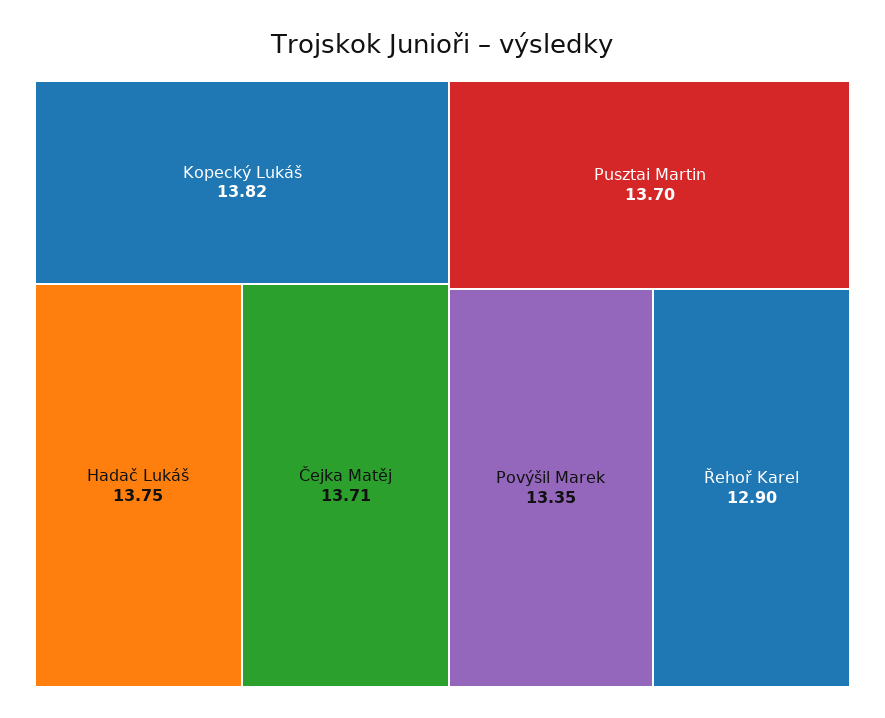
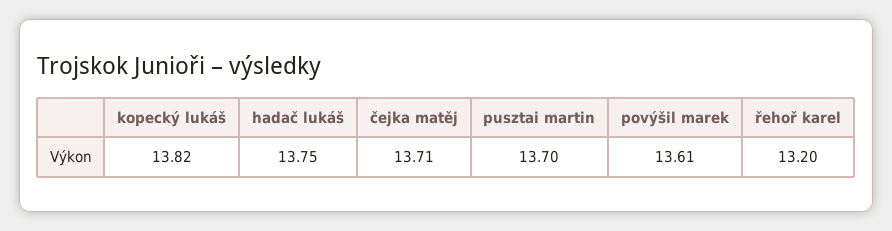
Povýšil Marek: 13.35 -> 13.61
Řehoř Karel: 12.9 -> 13.2

